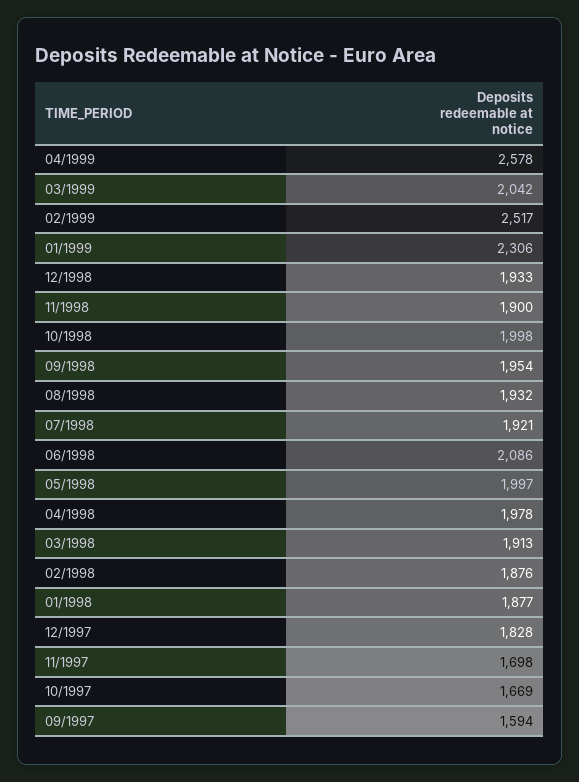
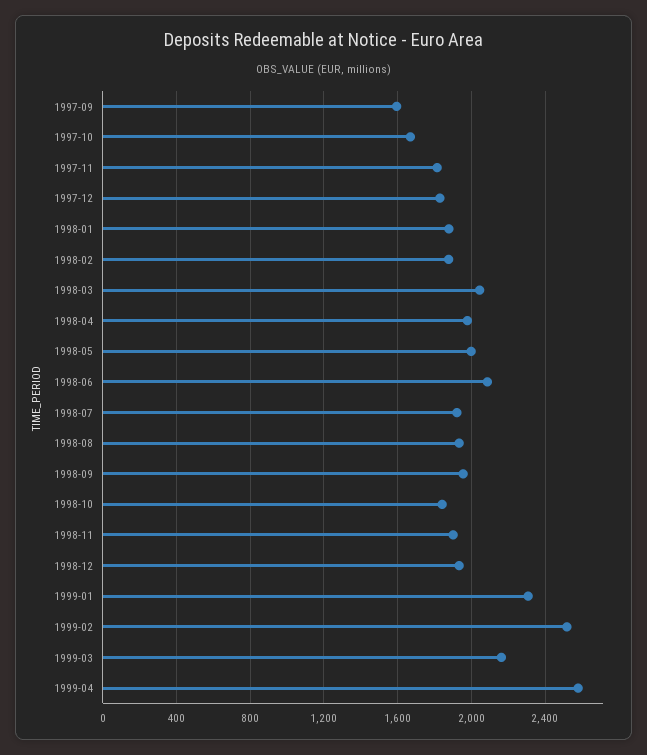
03/1999: 2042 -> 2150
10/1998: 1998 -> 1850
03/1998: 1913 -> 2050
11/1997: 1698 -> 1800

